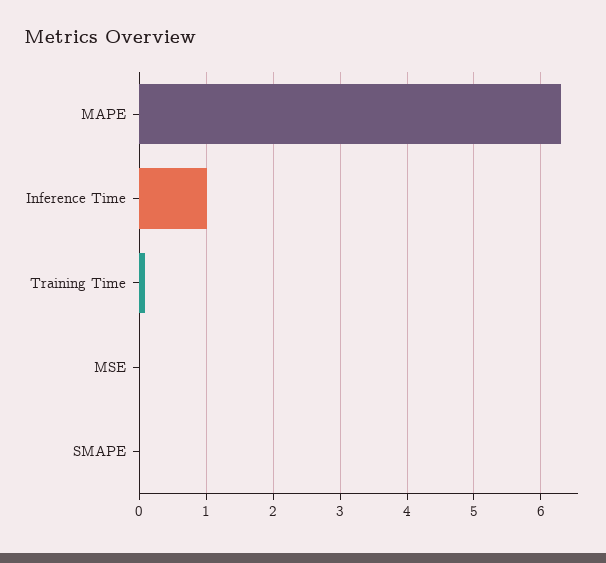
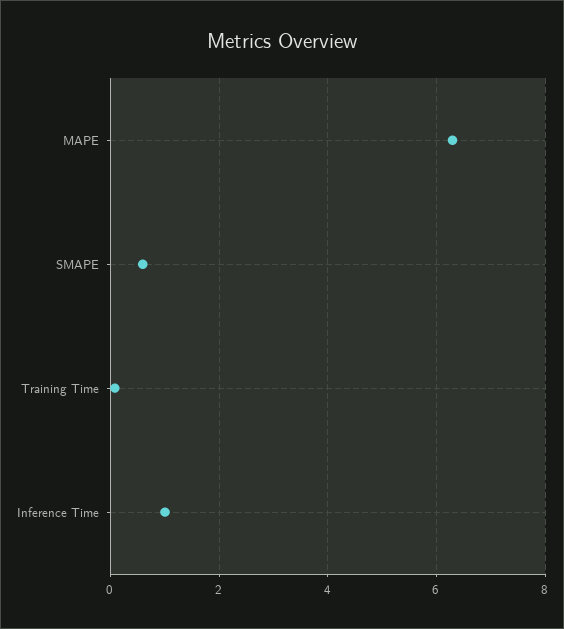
MSE: 0 -> none
SMAPE: 0 -> 0.6

